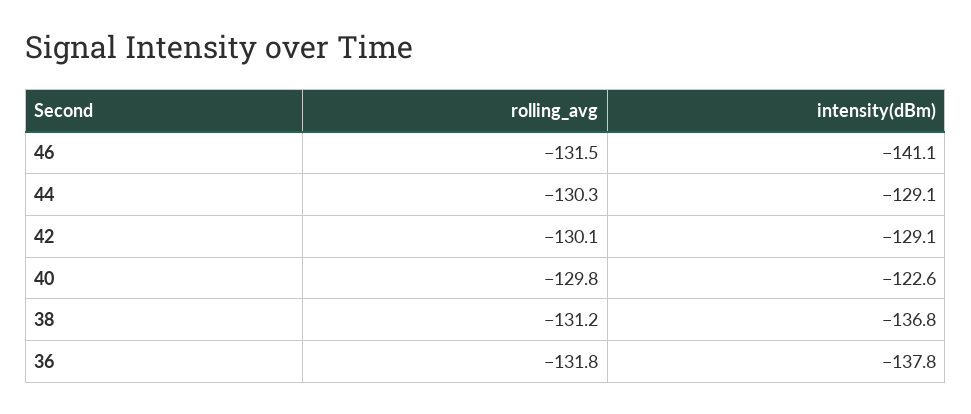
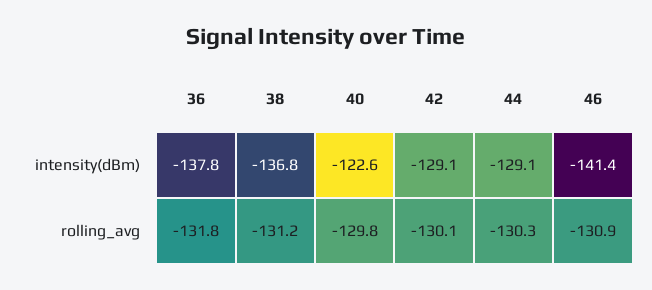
rolling_avg, 46: -131.5 -> -130.9
intensity(dBm), 46: -141.1 -> -141.4

